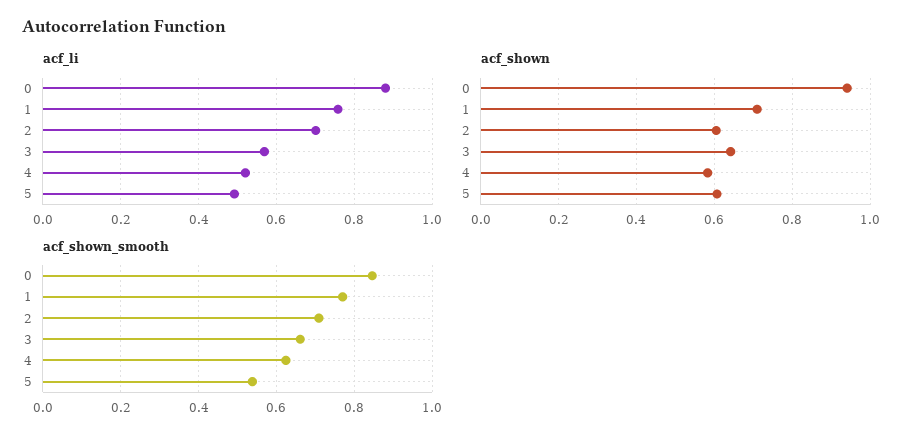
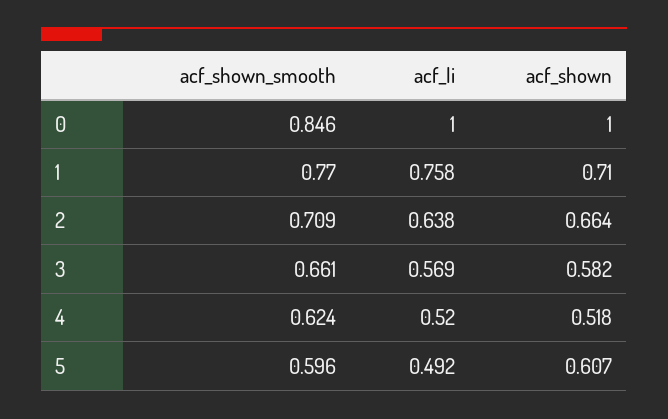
acf_li, 0: 0.88 -> 1
acf_li, 2: 0.7 -> 0.638
acf_shown, 0: 0.94 -> 1
acf_shown, 2: 0.6 -> 0.664
acf_shown, 3: 0.64 -> 0.582
acf_shown, 4: 0.58 -> 0.518
acf_shown_smooth, 5: 0.54 -> 0.596

